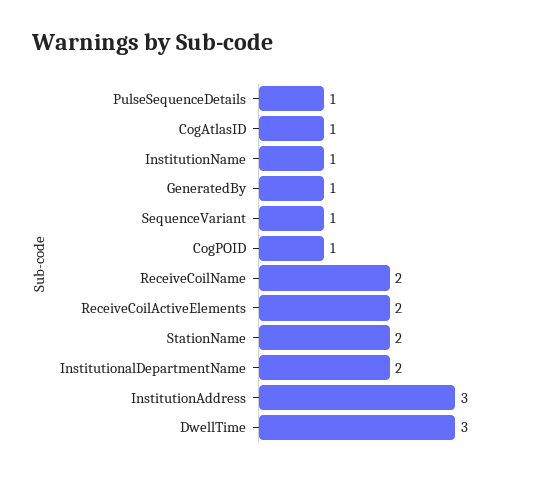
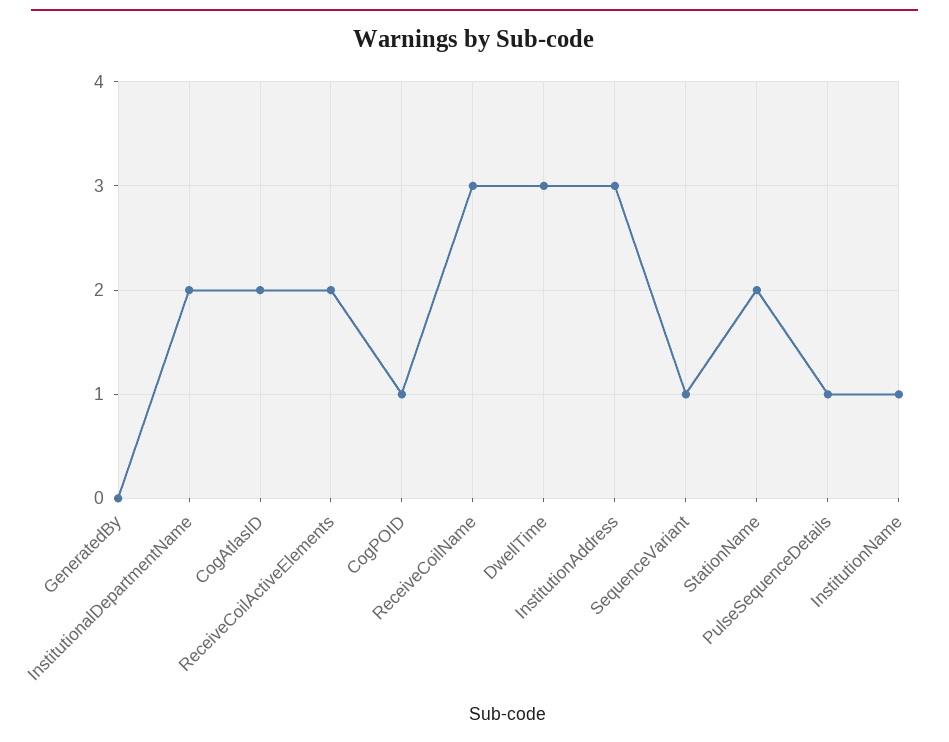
CogAtlasID: 1 -> 2
GeneratedBy: 1 -> 0
ReceiveCoilName: 2 -> 3

